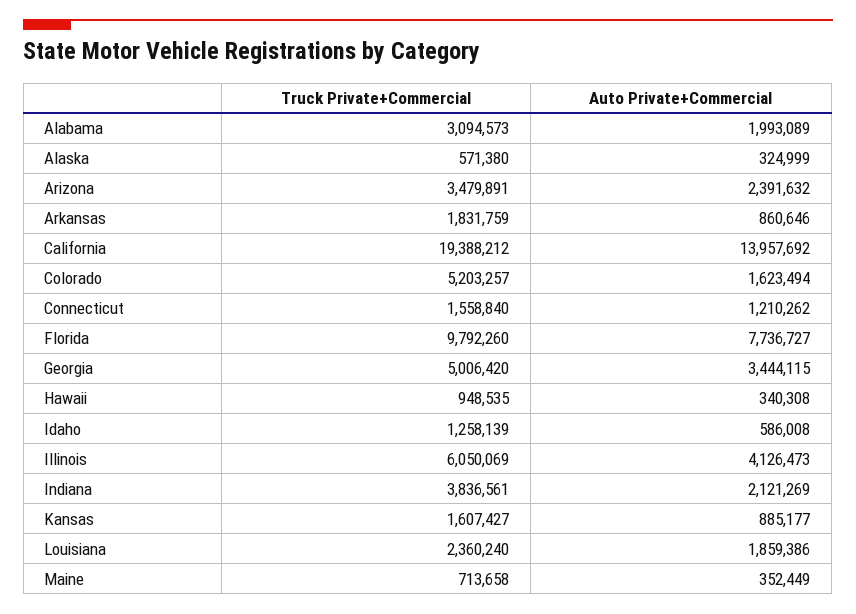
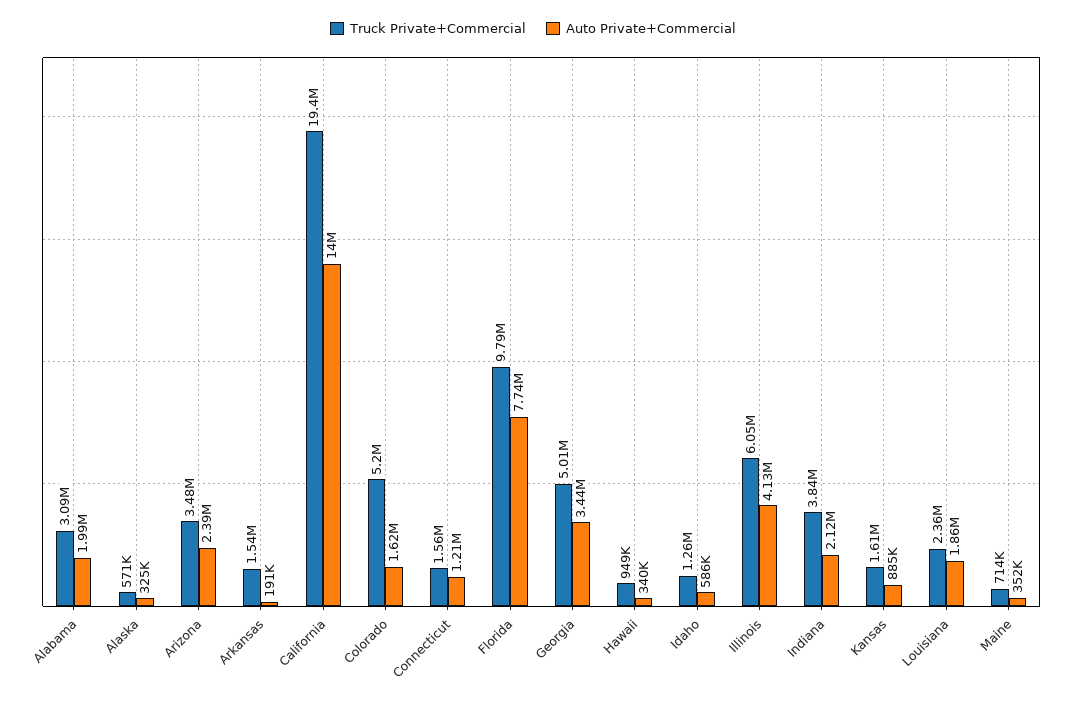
Truck Private+Commercial, Arkansas: 1831759 -> 1540000
Auto Private+Commercial, Arkansas: 860646 -> 191000

